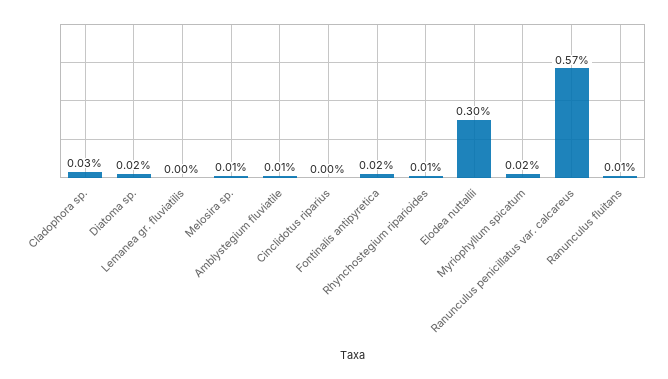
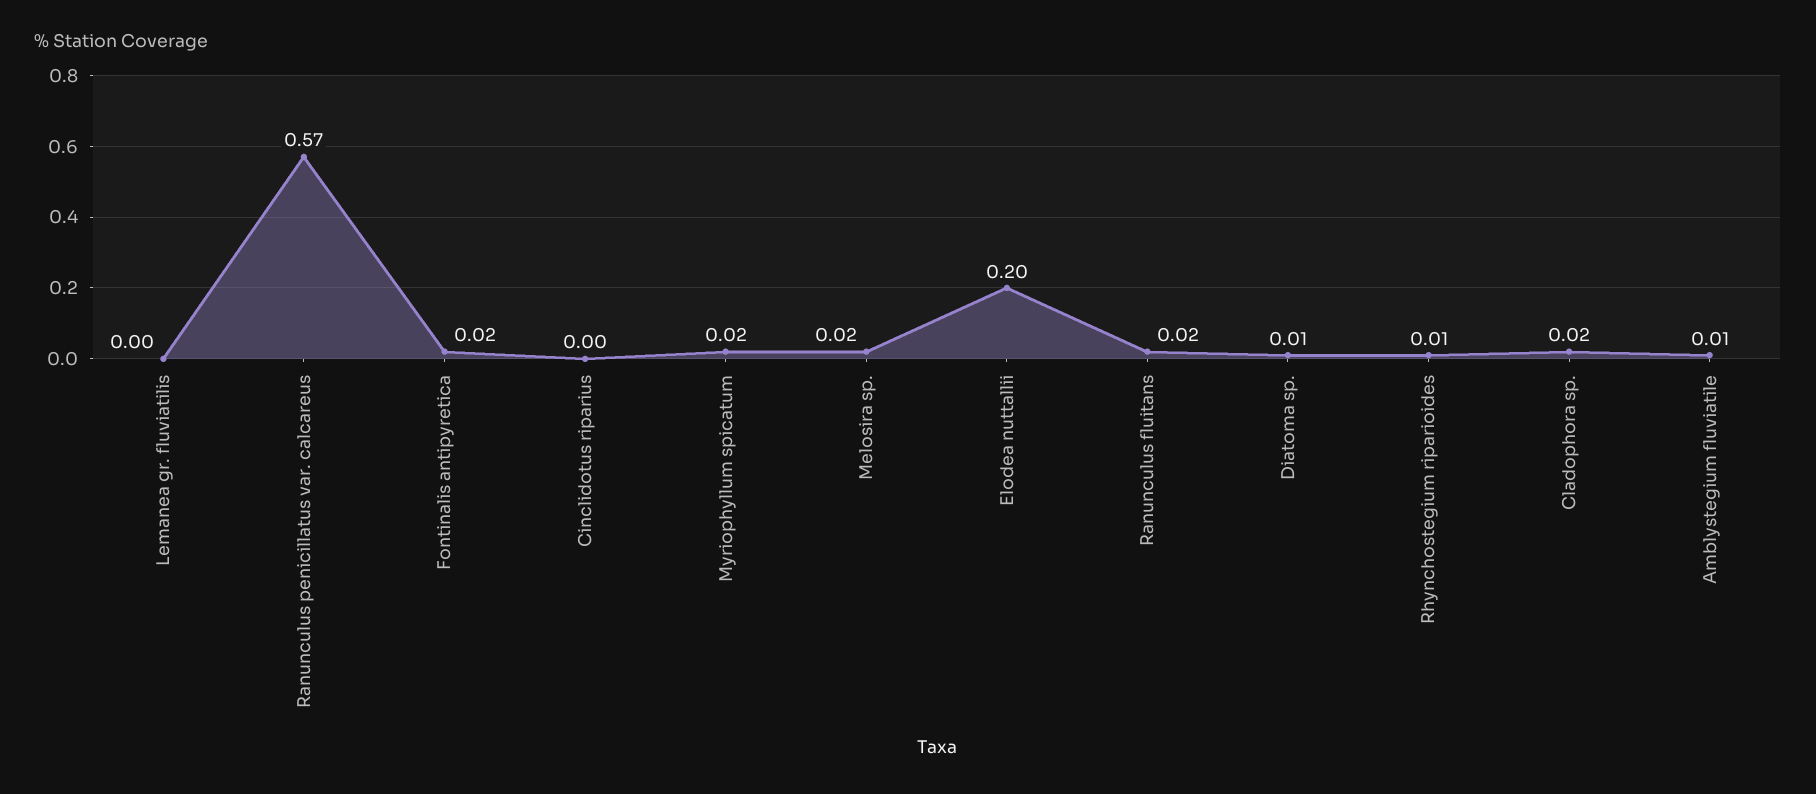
Cladophora sp.: 0.03 -> 0.02
Diatoma sp.: 0.02 -> 0.01
Melosira sp.: 0.01 -> 0.02
Elodea nuttallii: 0.3 -> 0.2
Ranunculus fluitans: 0.01 -> 0.02

